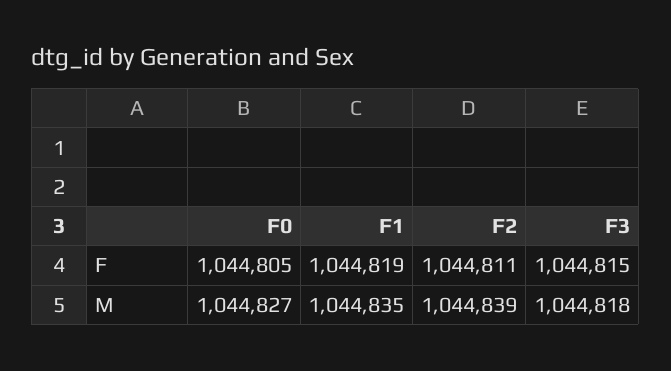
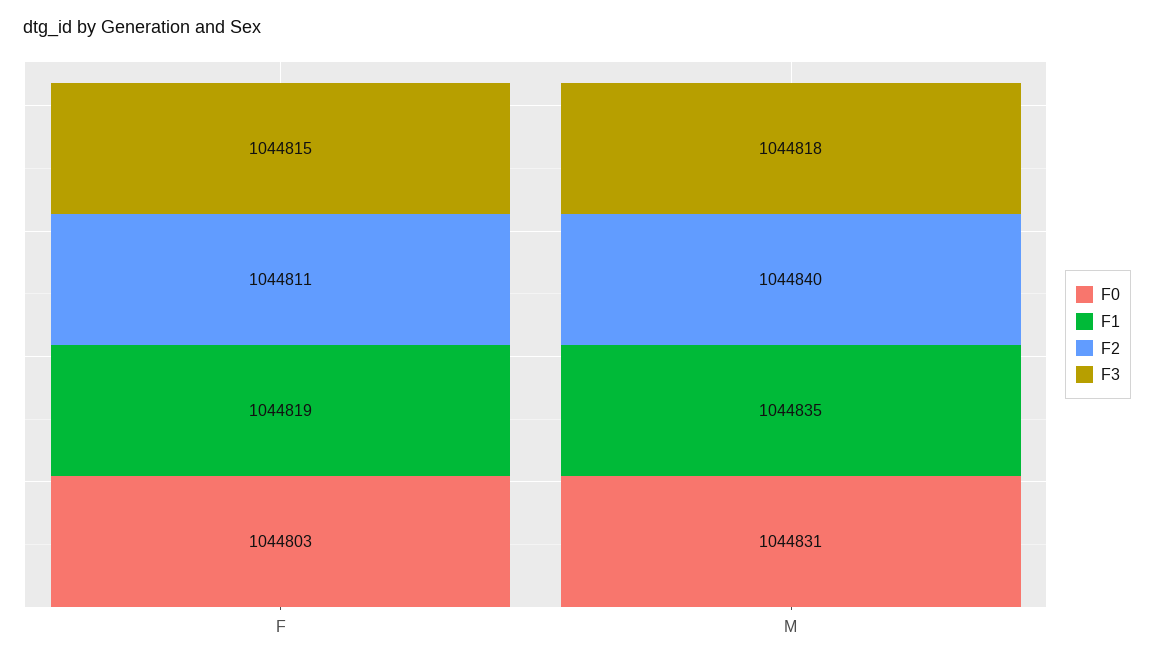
F0, F: 1044805 -> 1044803
F0, M: 1044827 -> 1044831
F2, M: 1044839 -> 1044840

